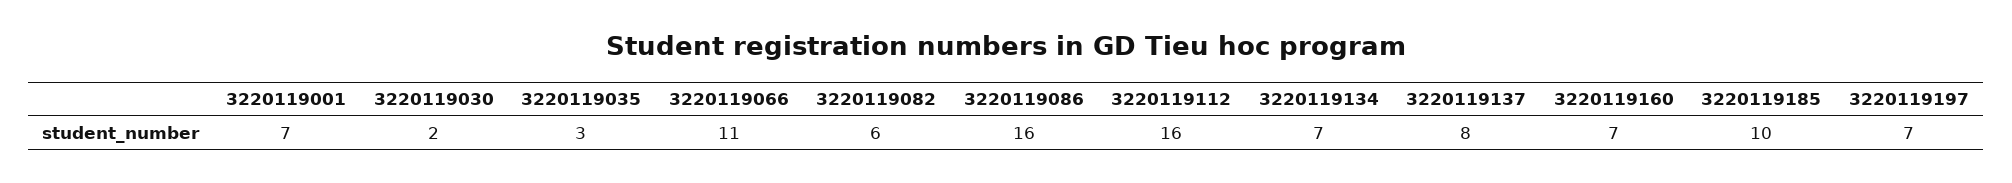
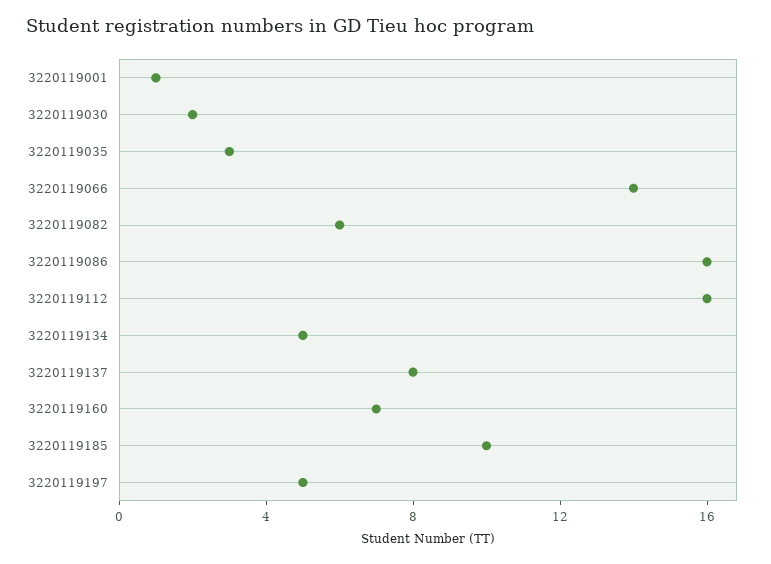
3220119001: 7 -> 1
3220119066: 11 -> 14
3220119134: 7 -> 5
3220119197: 7 -> 5

